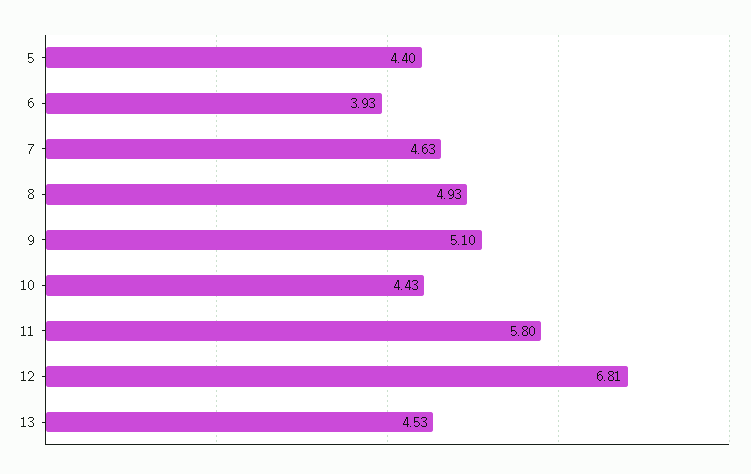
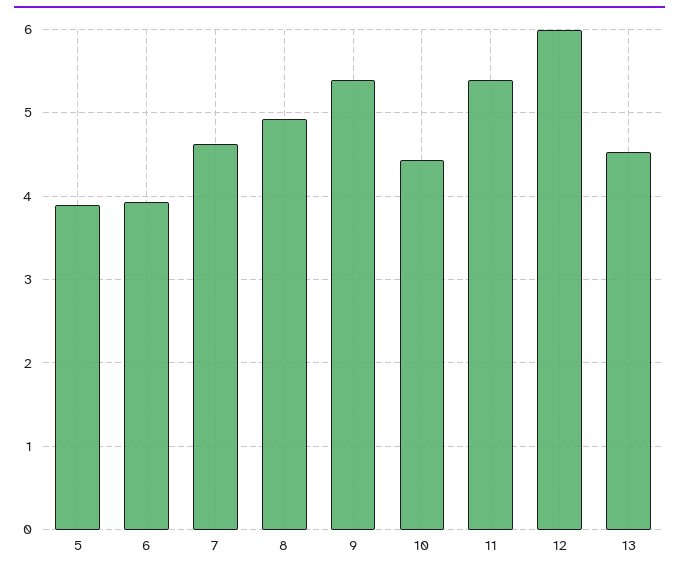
5: 4.4 -> 3.9
9: 5.1 -> 5.4
11: 5.8 -> 5.4
12: 6.81 -> 6

